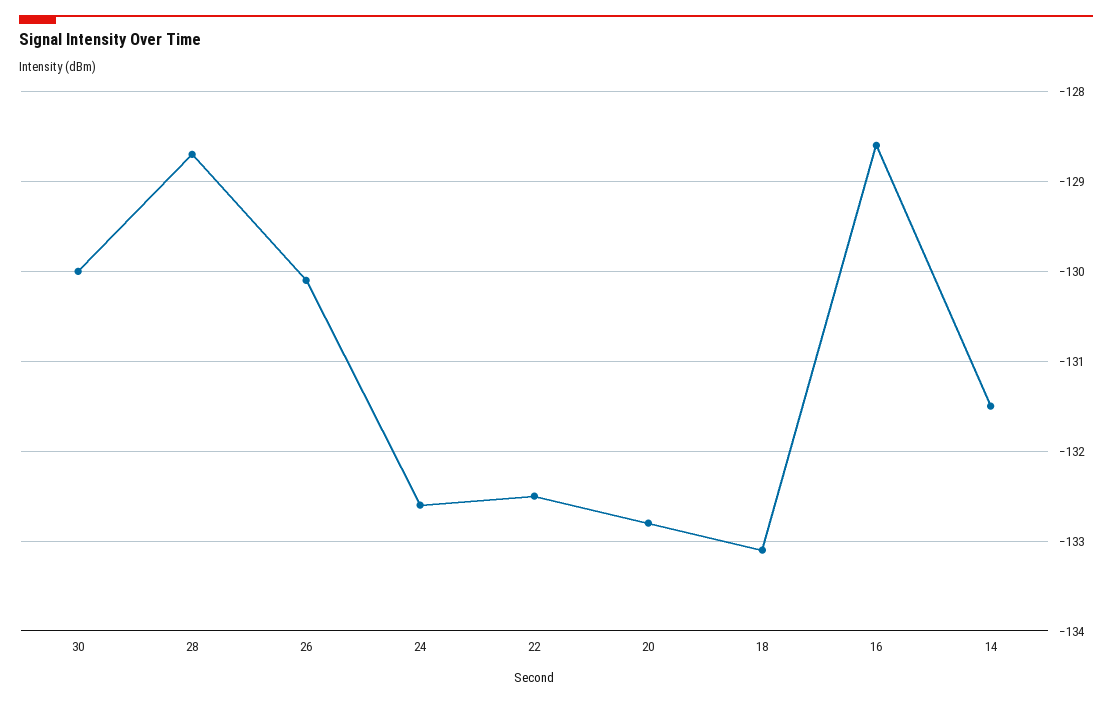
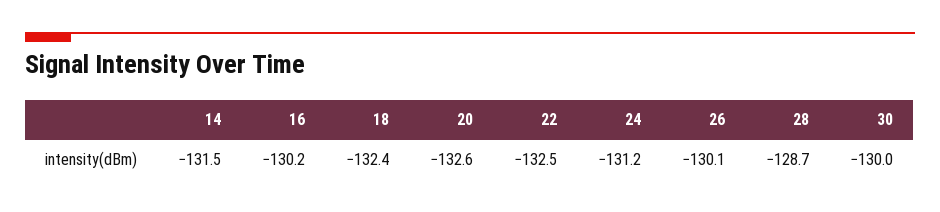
24: -132.6 -> -131.2
20: -132.8 -> -132.6
18: -133.1 -> -132.4
16: -128.6 -> -130.2

